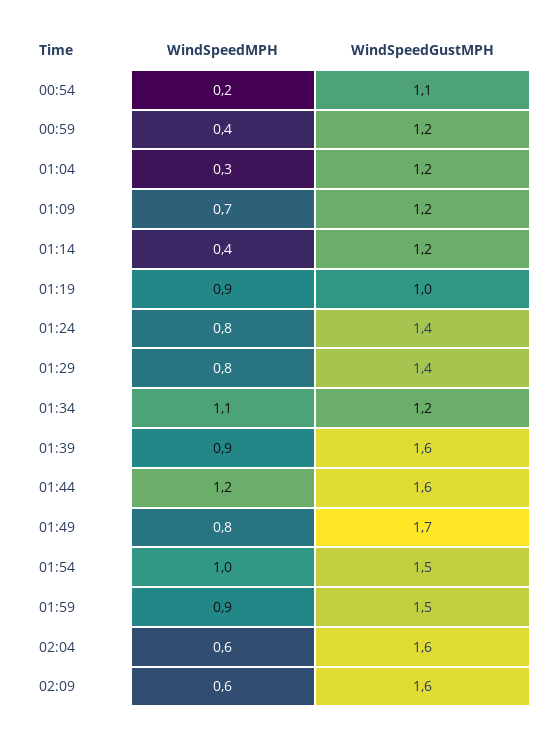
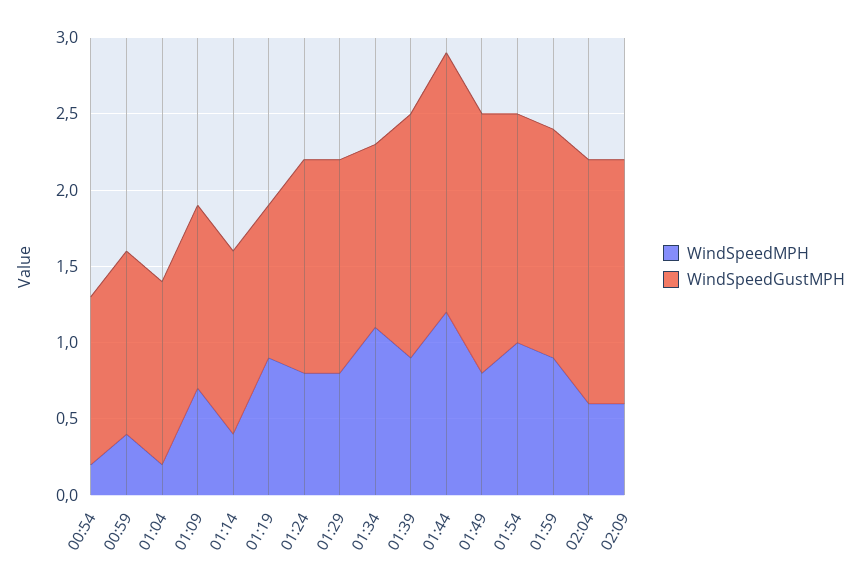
WindSpeedMPH, 01:04: 0.3 -> 0.2
WindSpeedGustMPH, 01:44: 1.6 -> 1.7

